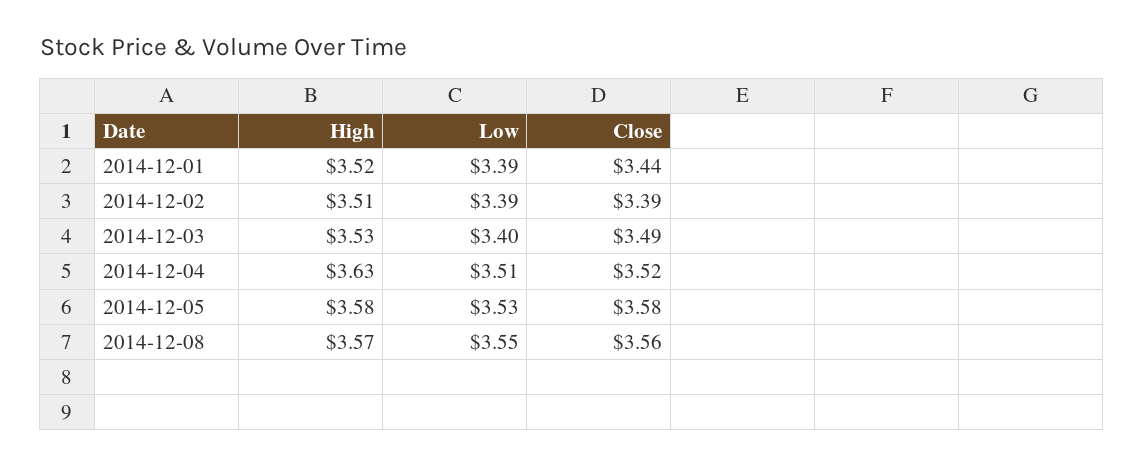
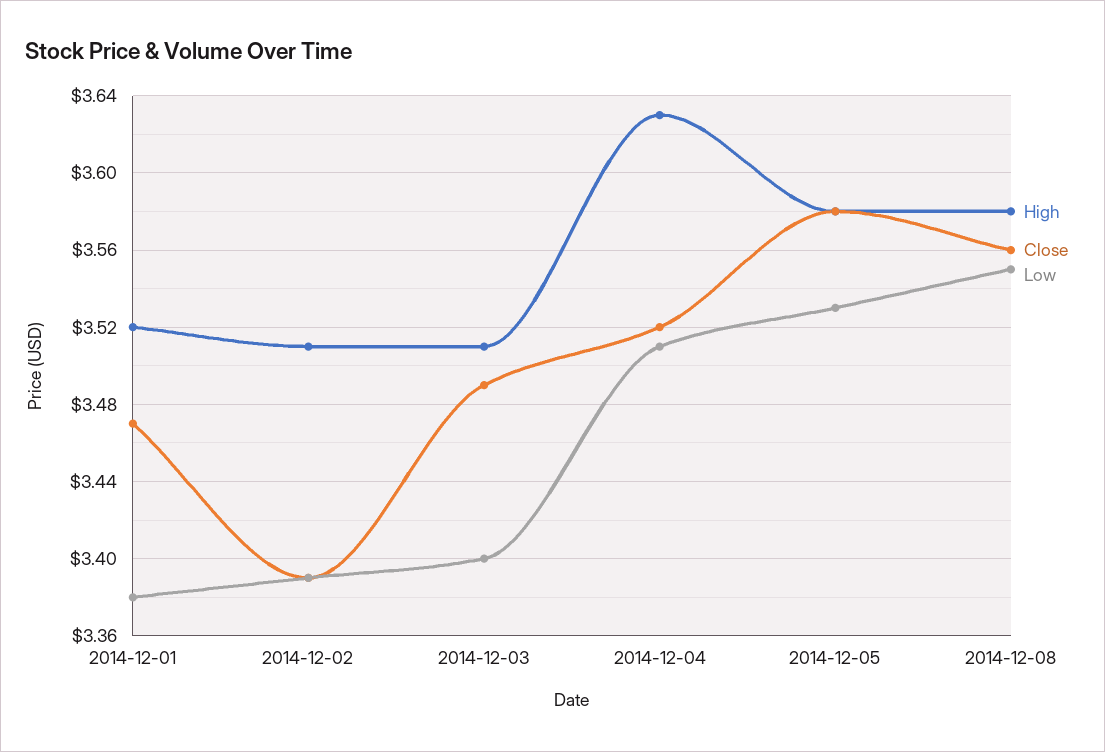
Low, 2014-12-01: 3.39 -> 3.38
Close, 2014-12-01: 3.44 -> 3.47
High, 2014-12-03: 3.53 -> 3.51
High, 2014-12-08: 3.57 -> 3.58

